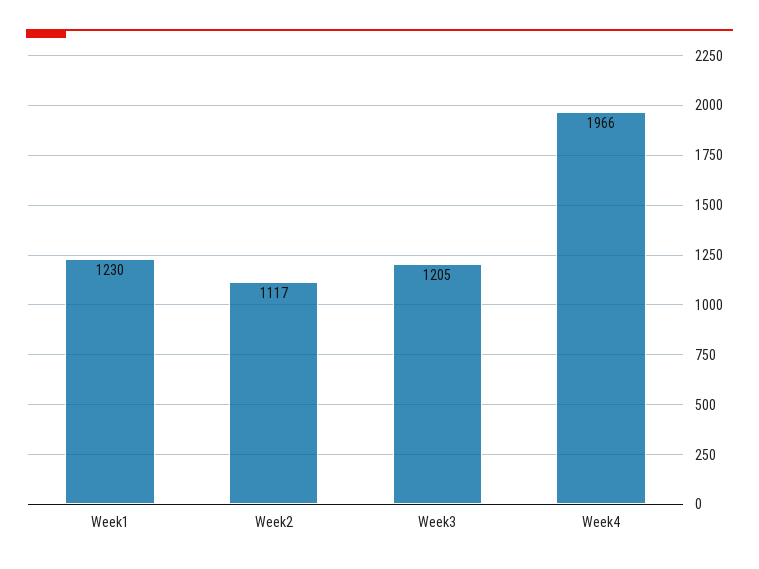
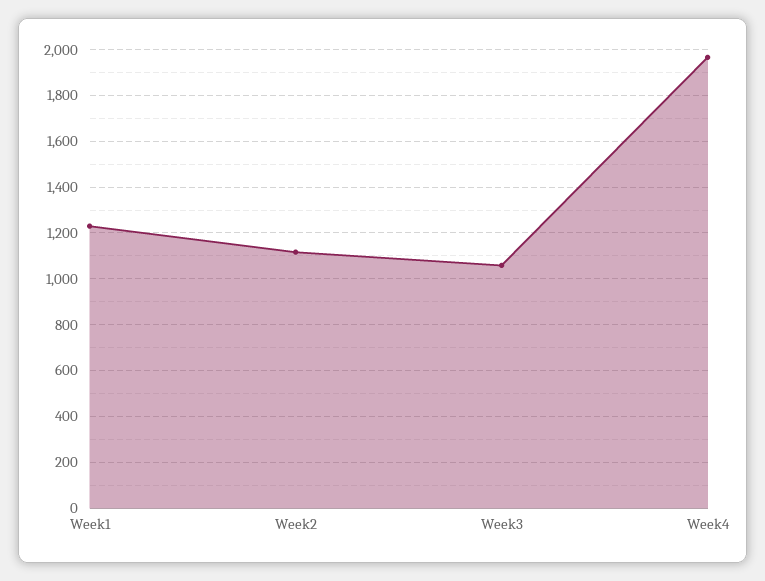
Week3: 1205 -> 1050

